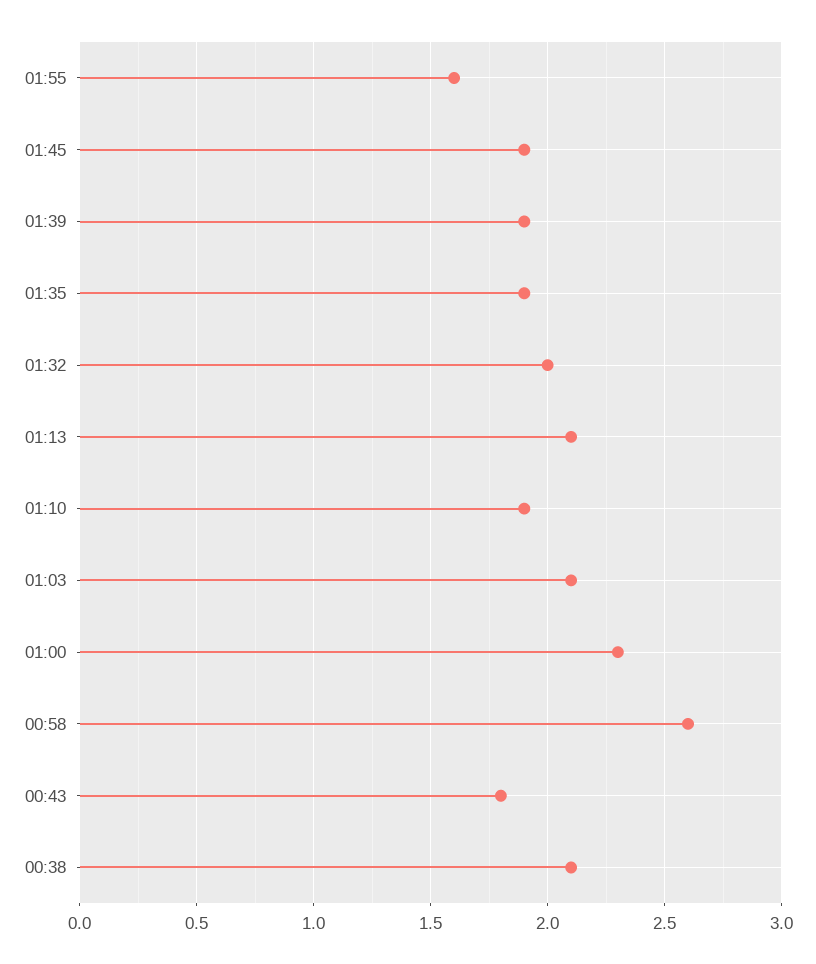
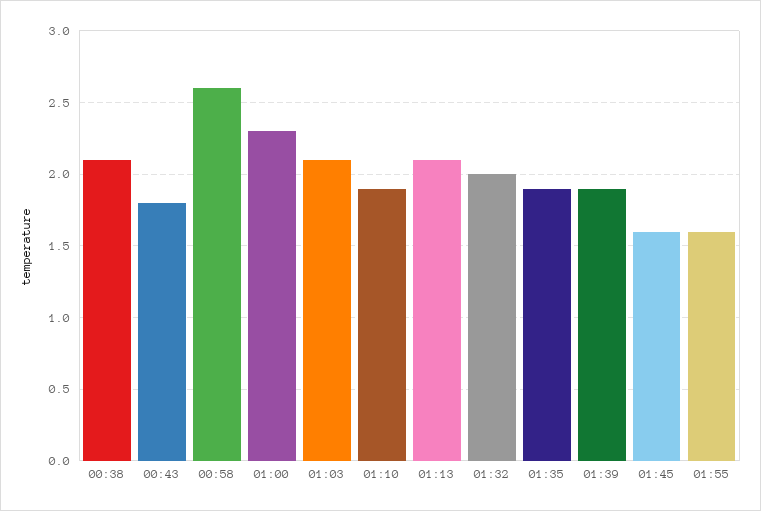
01:45: 1.9 -> 1.6

